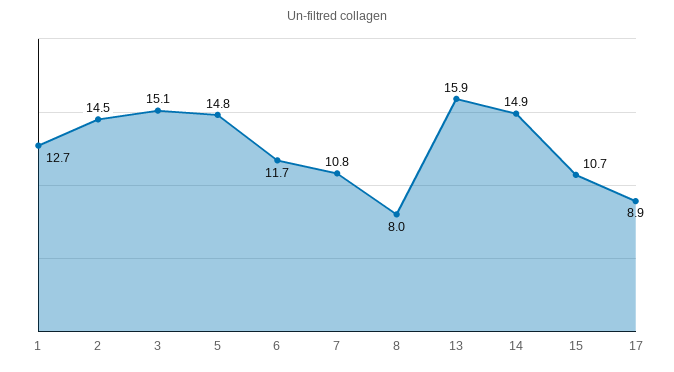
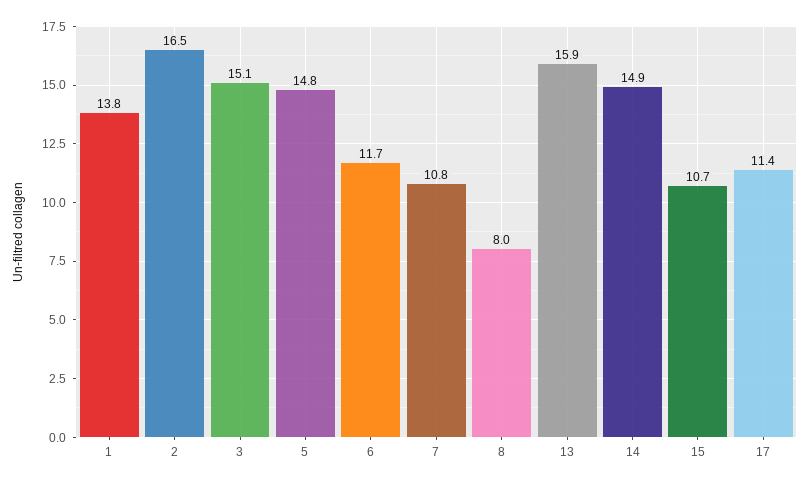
1: 12.7 -> 13.8
2: 14.5 -> 16.5
17: 8.9 -> 11.4

